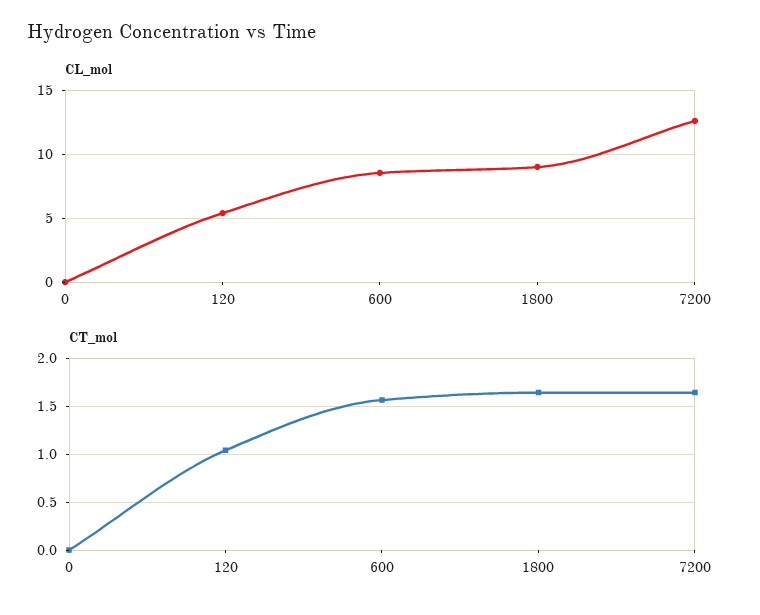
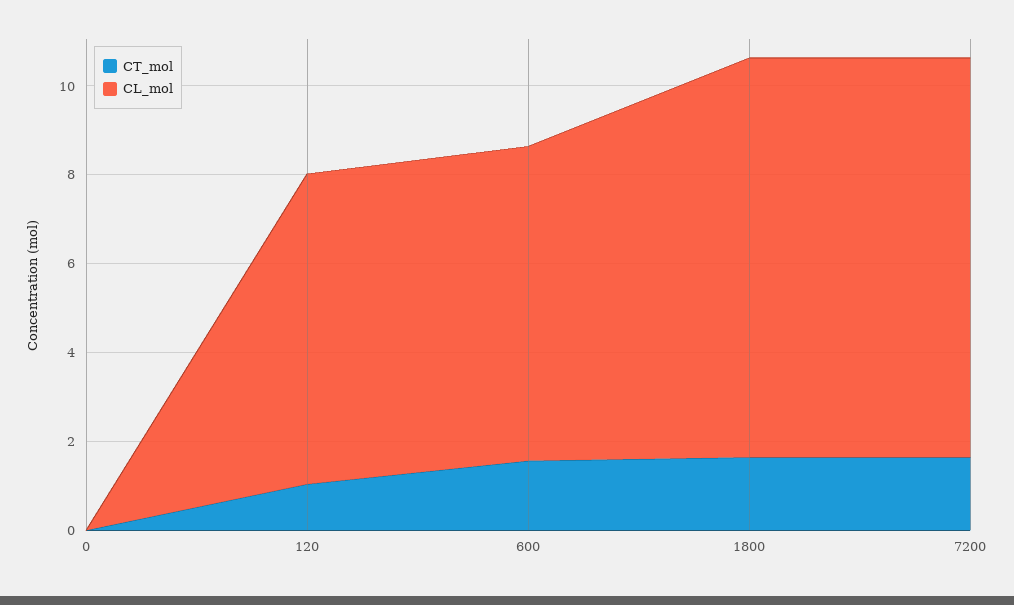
CL_mol, 120: 5.5 -> 7
CL_mol, 600: 8.5 -> 7
CL_mol, 7200: 12.5 -> 9

